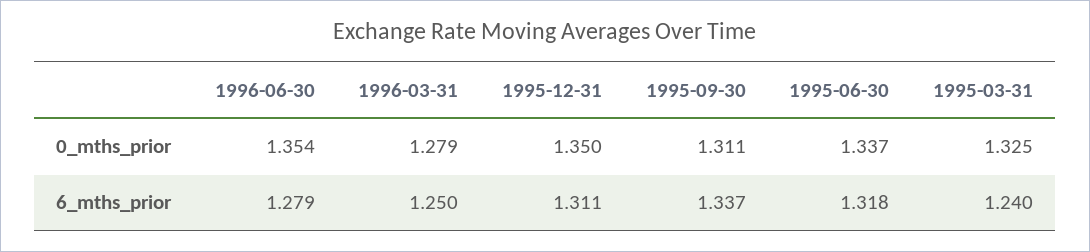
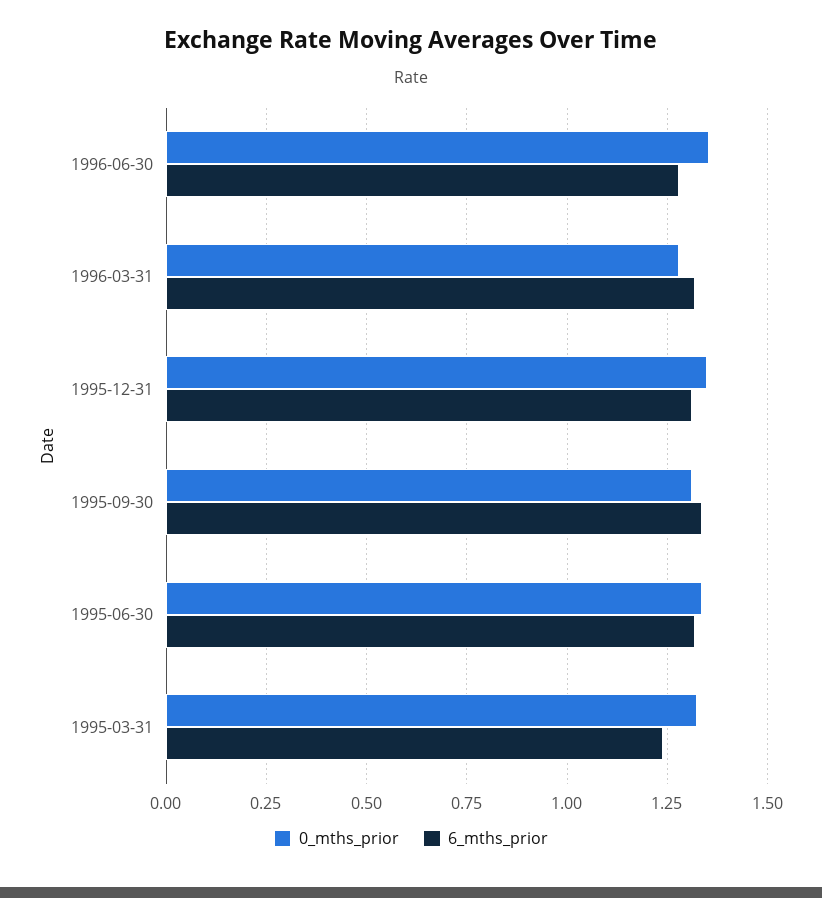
6_mths_prior, 1996-03-31: 1.25 -> 1.325

